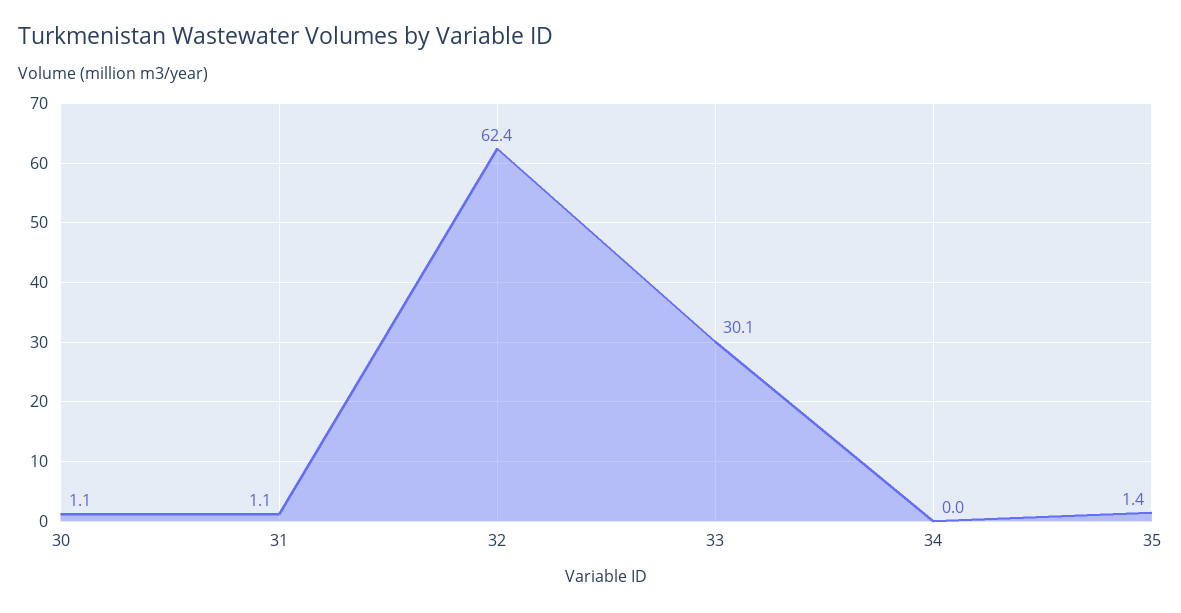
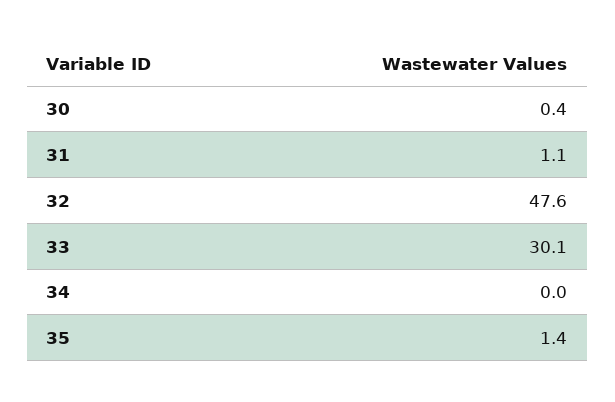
30: 1.1 -> 0.4
32: 62.4 -> 47.6

